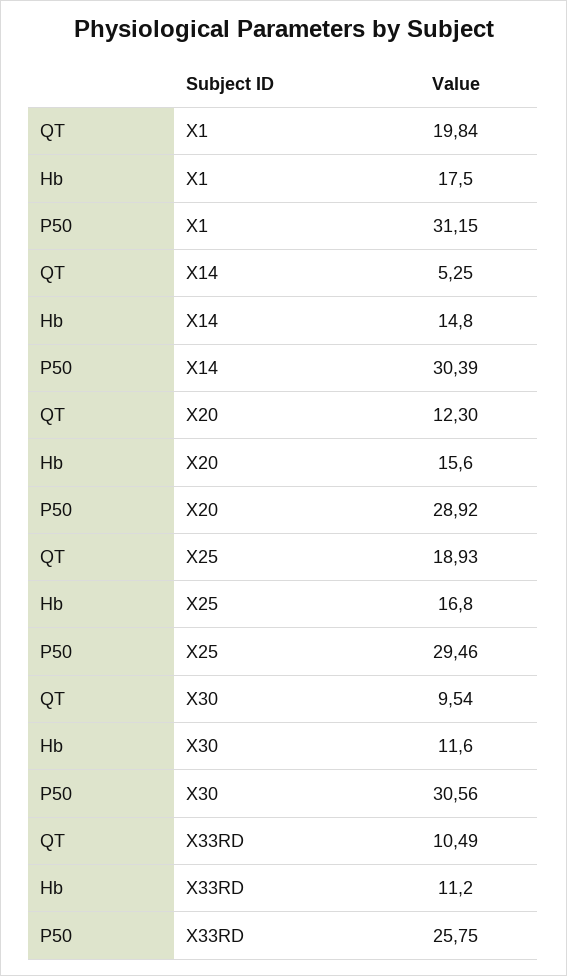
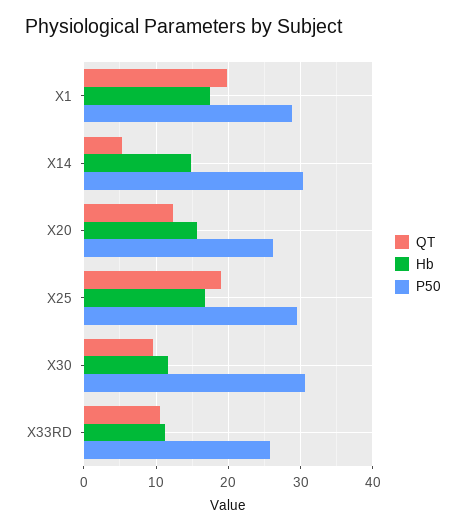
P50, X1: 31.15 -> 29
P50, X20: 28.92 -> 26

